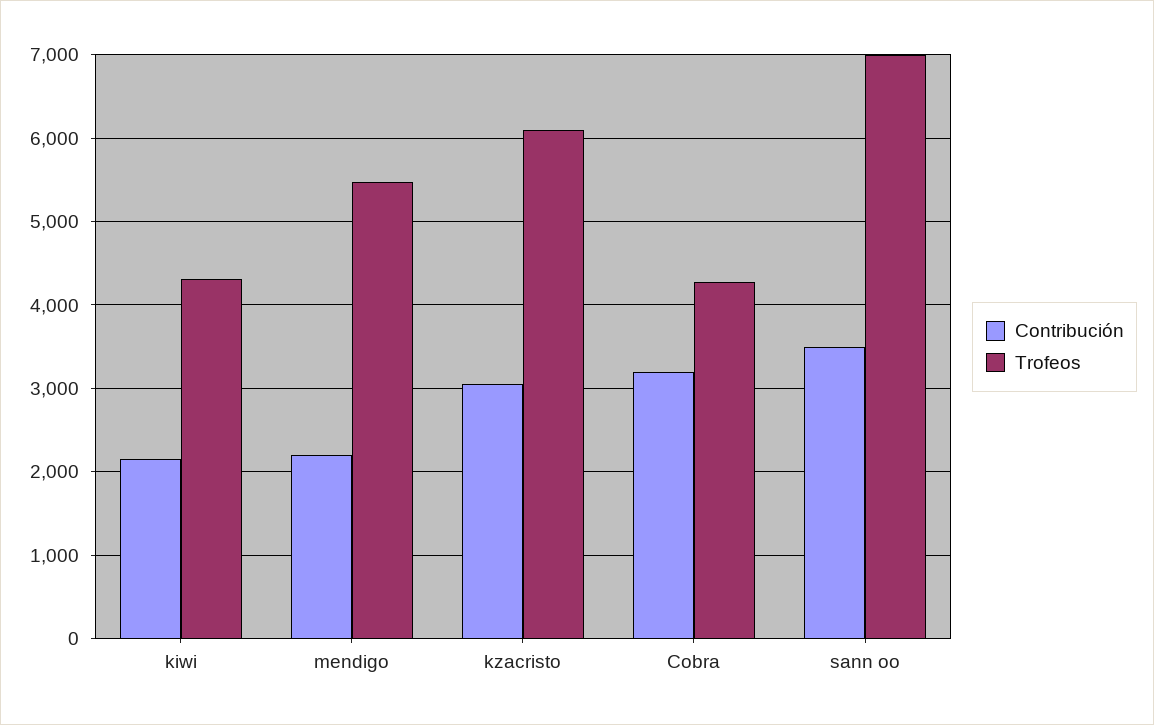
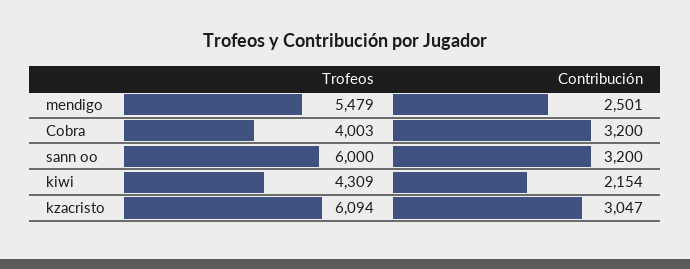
Contribución, mendigo: 2200 -> 2501
Trofeos, Cobra: 4300 -> 4003
Contribución, sann oo: 3500 -> 3200
Trofeos, sann oo: 7000 -> 6000

